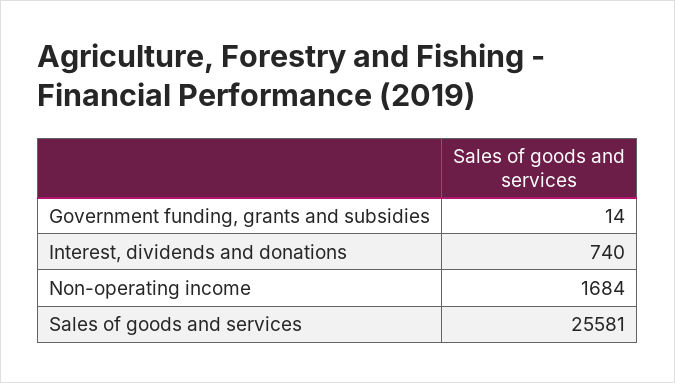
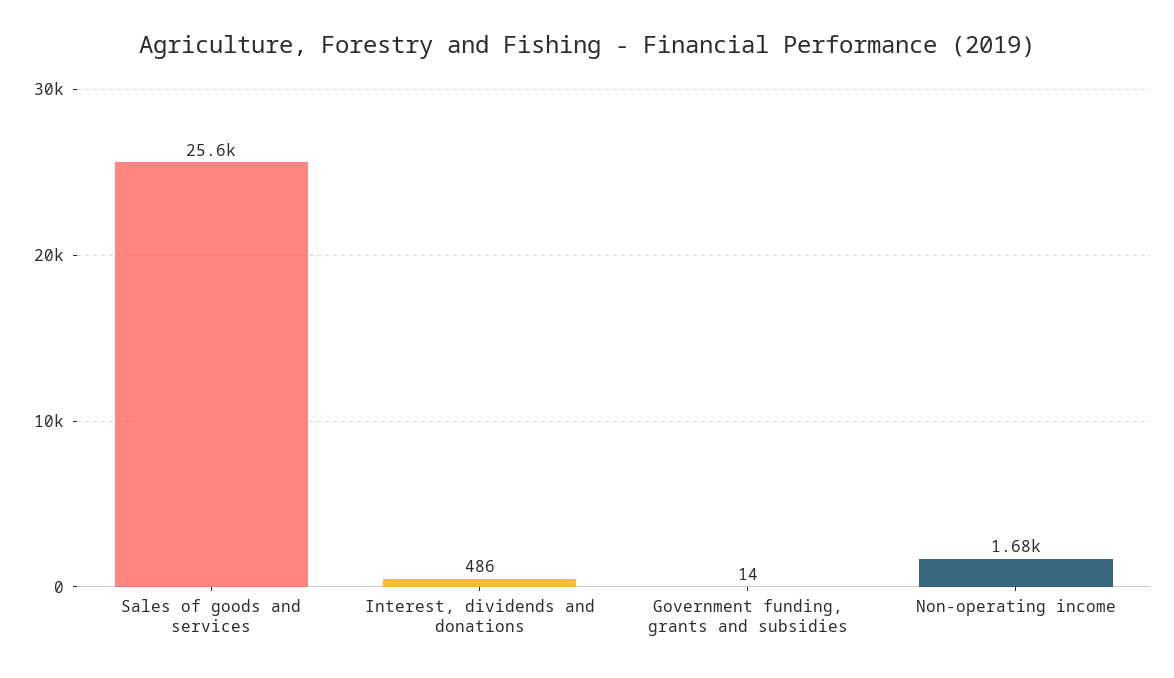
Interest, dividends and donations: 740 -> 486

